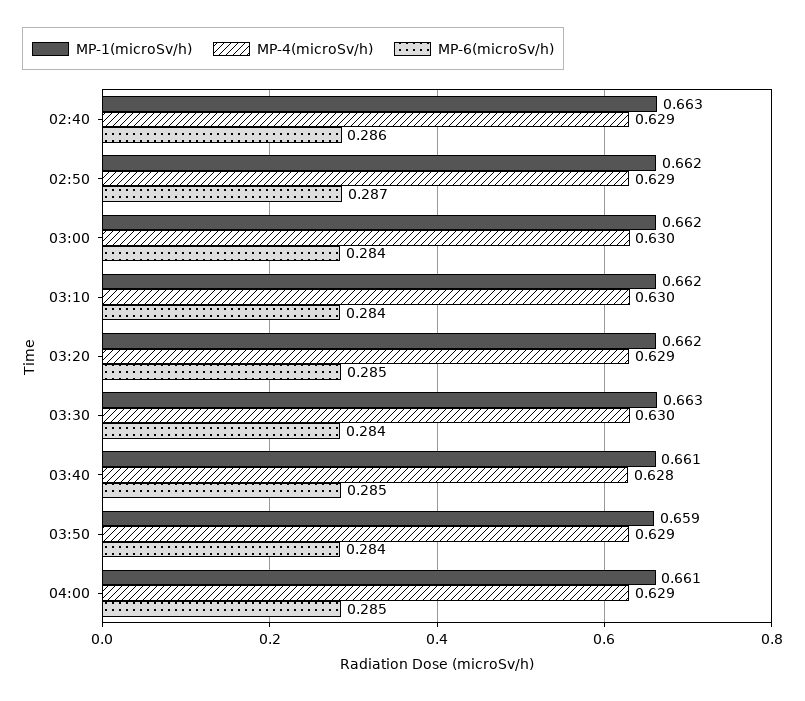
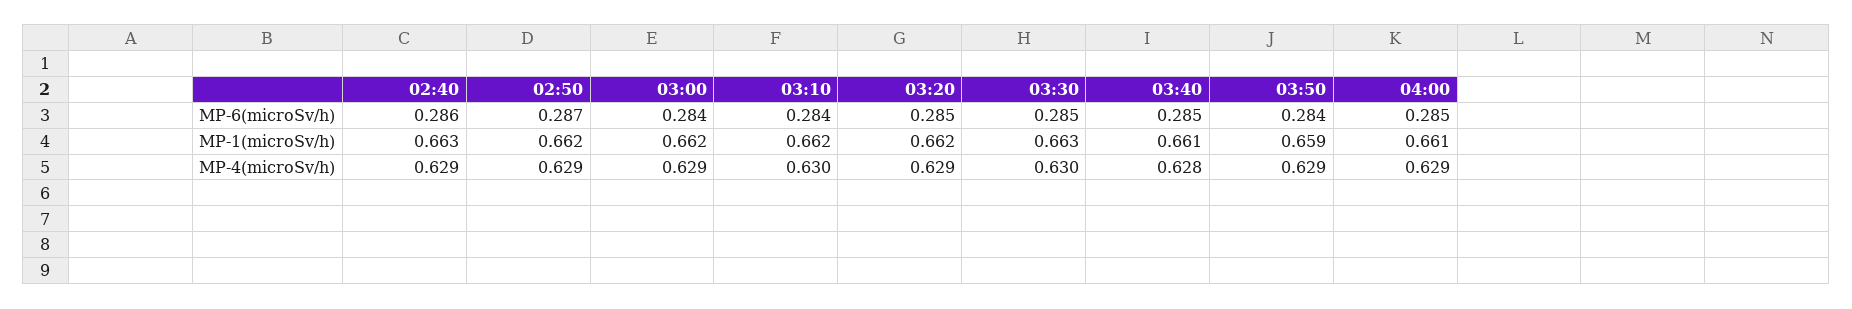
MP-4(microSv/h), 03:00: 0.63 -> 0.629
MP-6(microSv/h), 03:30: 0.284 -> 0.285

